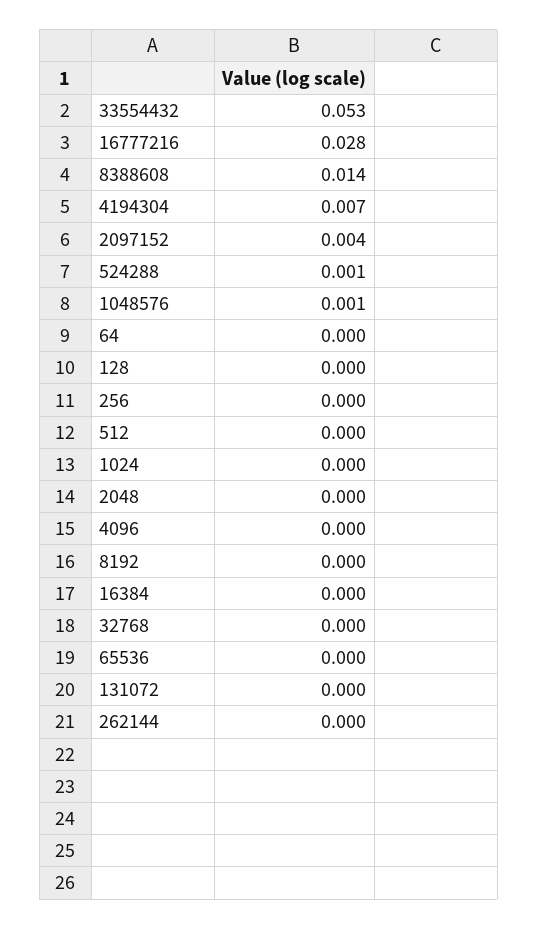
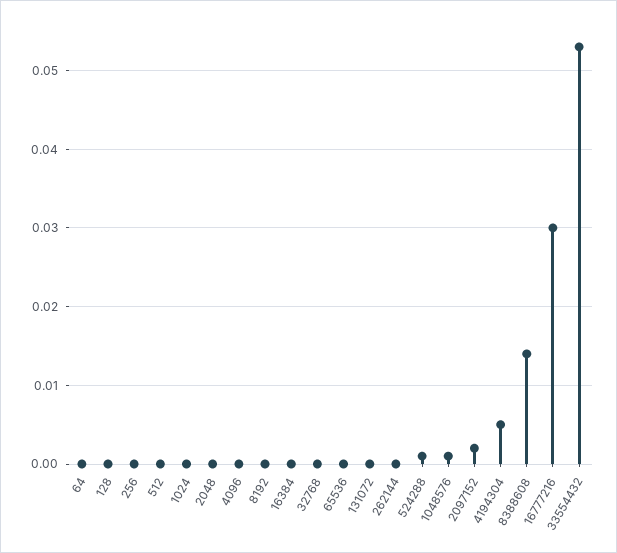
16777216: 0.028 -> 0.03
4194304: 0.007 -> 0.005
2097152: 0.004 -> 0.002

